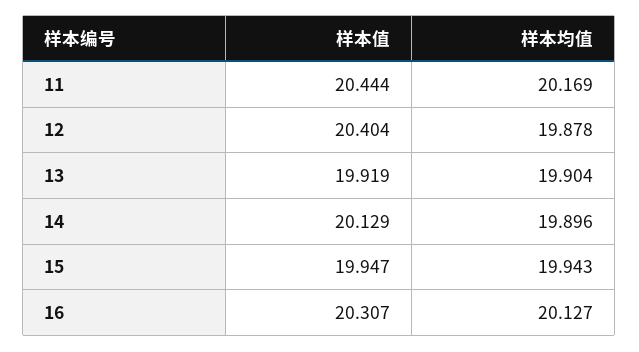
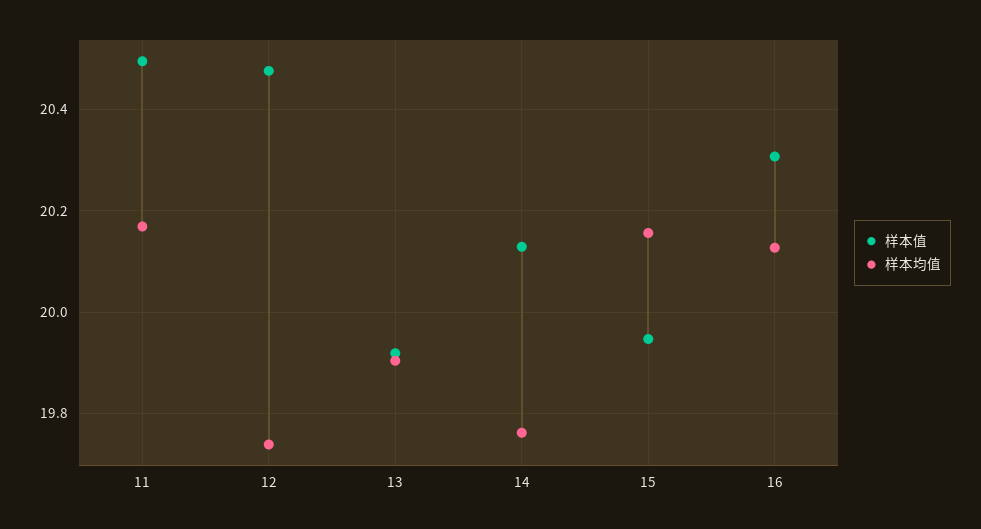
样本值, 11: 20.444 -> 20.5
样本值, 12: 20.404 -> 20.48
样本均值, 12: 19.878 -> 19.74
样本均值, 14: 19.896 -> 19.76
样本均值, 15: 19.943 -> 20.16

